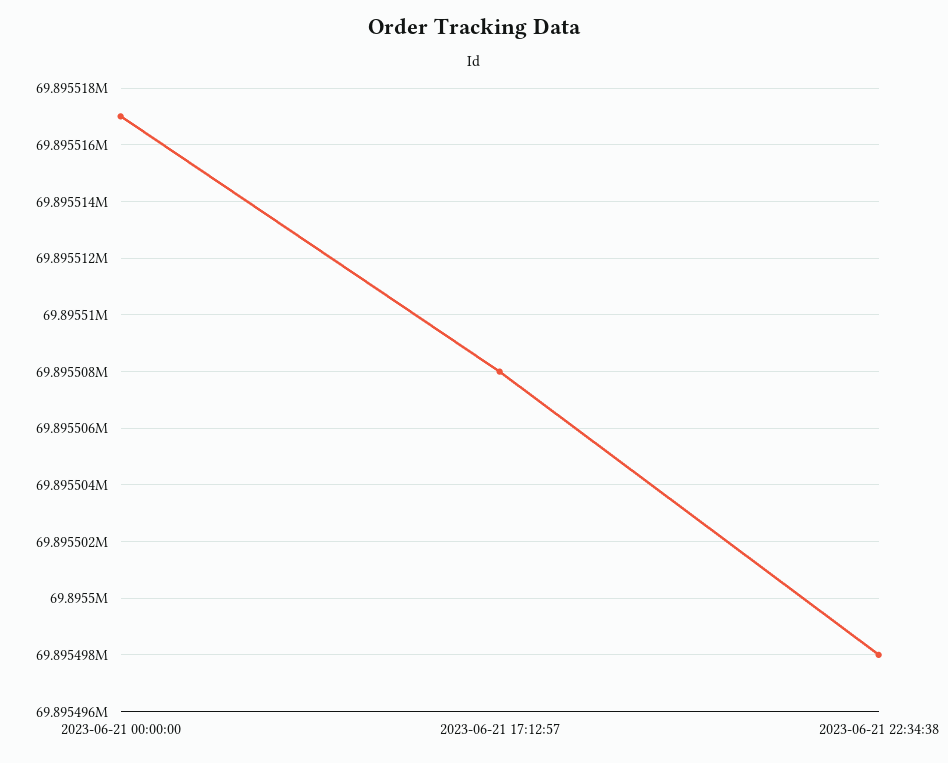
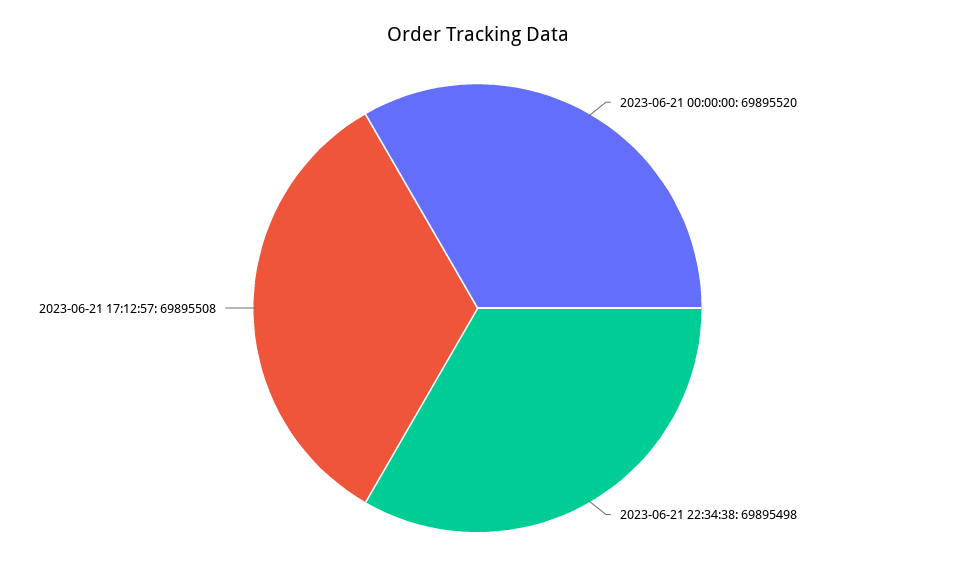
2023-06-21 00:00:00: 69895517 -> 69895520

